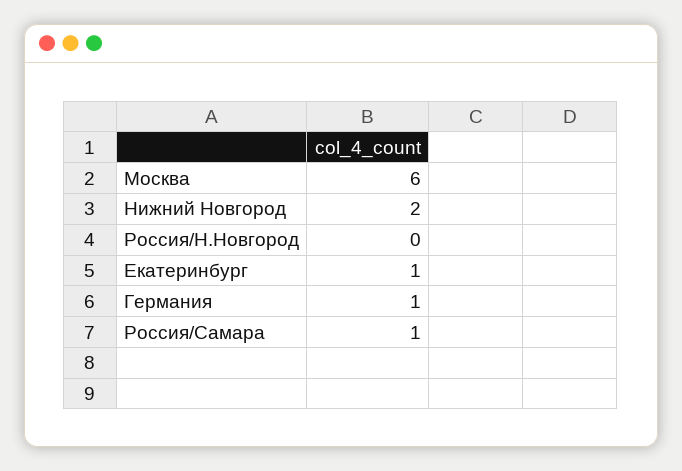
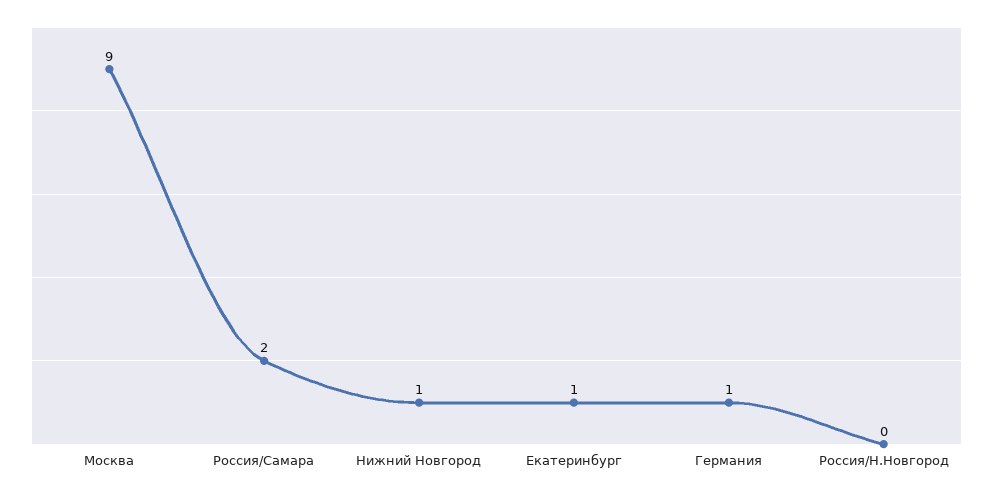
Москва: 6 -> 9
Нижний Новгород: 2 -> 1
Россия/Самара: 1 -> 2

